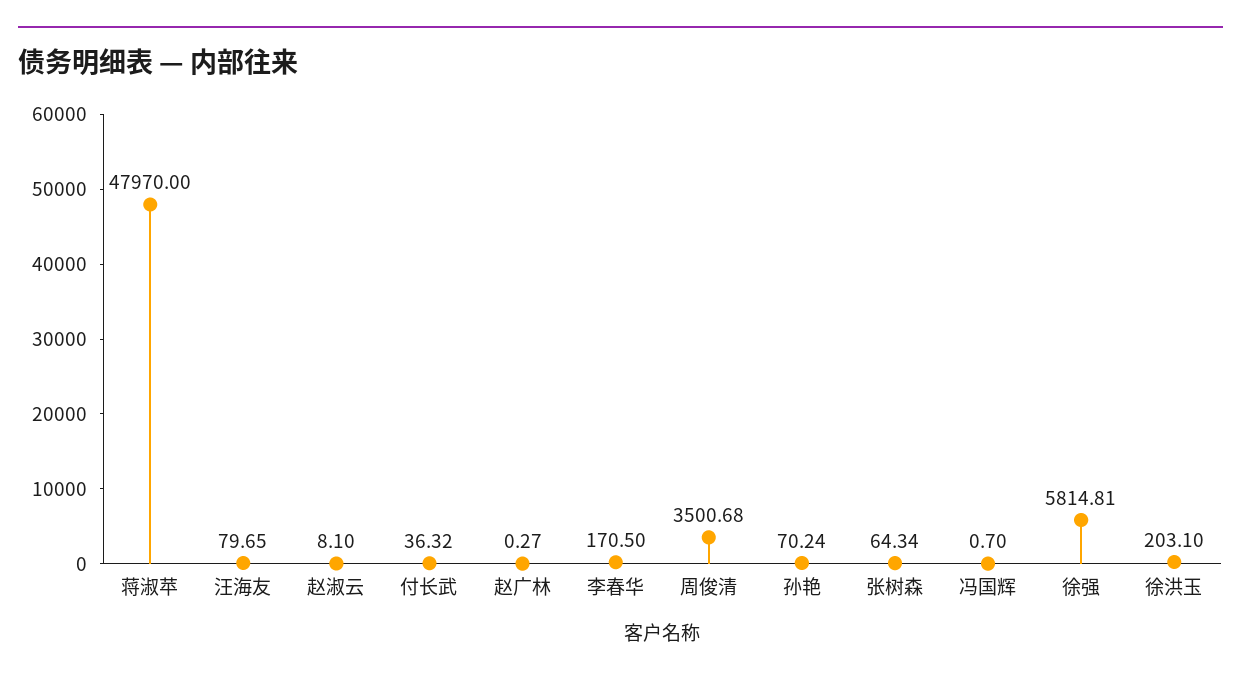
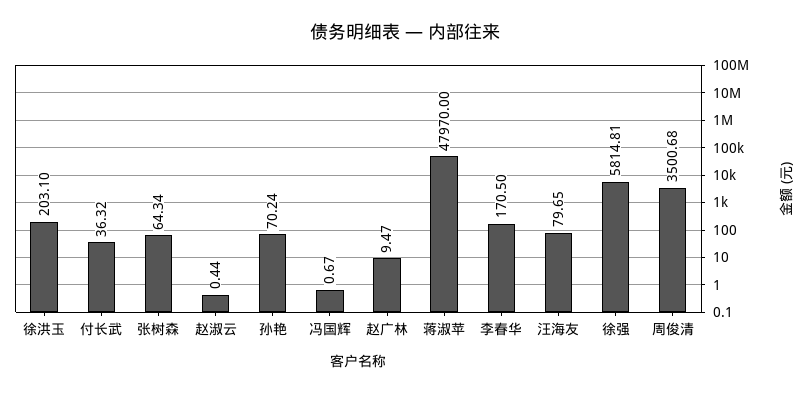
赵淑云: 8.1 -> 0.44
赵广林: 0.27 -> 9.47
冯国辉: 0.7 -> 0.67

